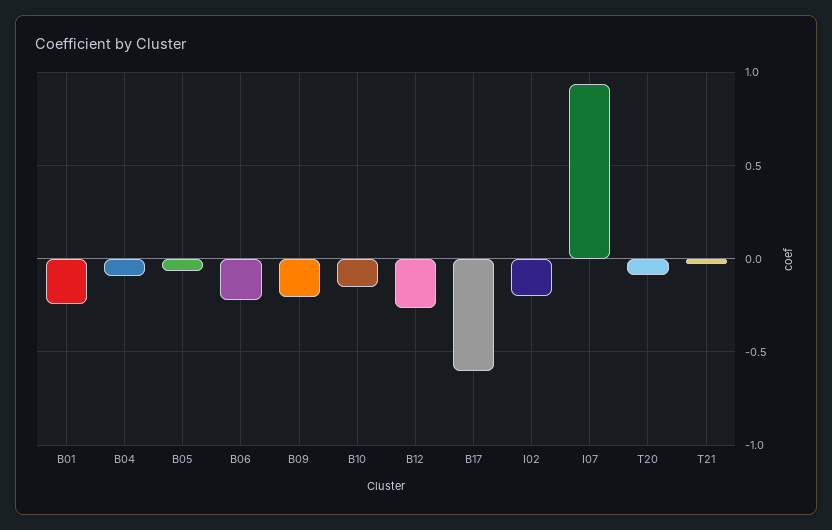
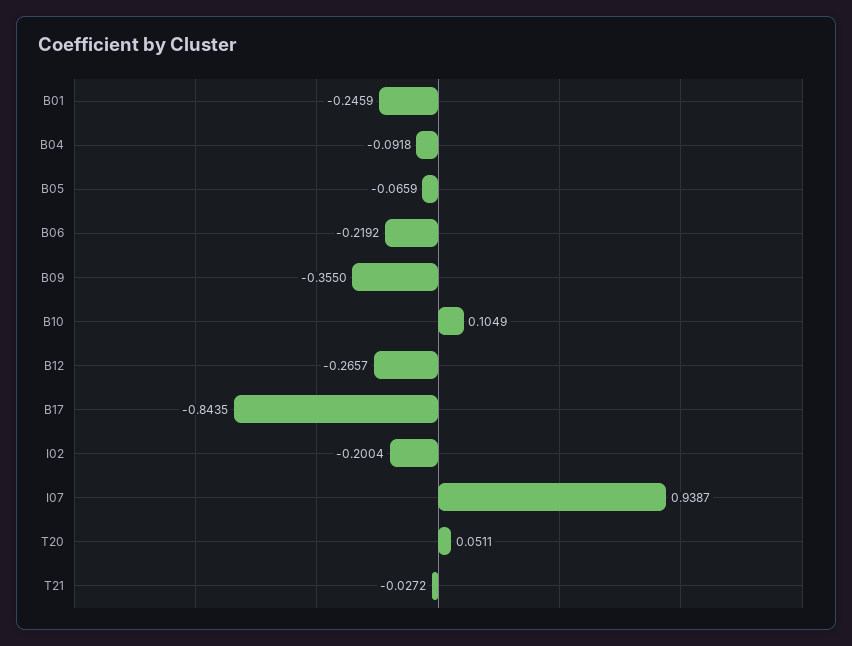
B09: -0.2 -> -0.355
B10: -0.15 -> 0.1049
B17: -0.6 -> -0.8435
T20: -0.1 -> 0.0511

